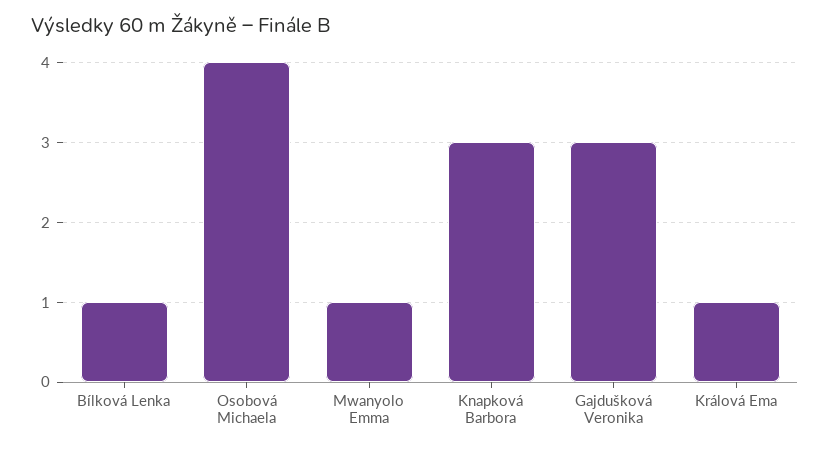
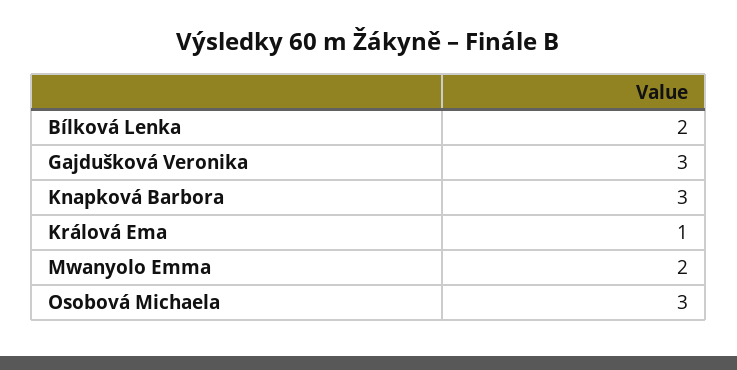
Bílková Lenka: 1 -> 2
Osobová Michaela: 4 -> 3
Mwanyolo Emma: 1 -> 2

